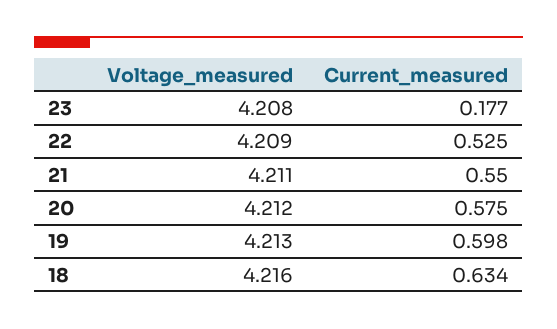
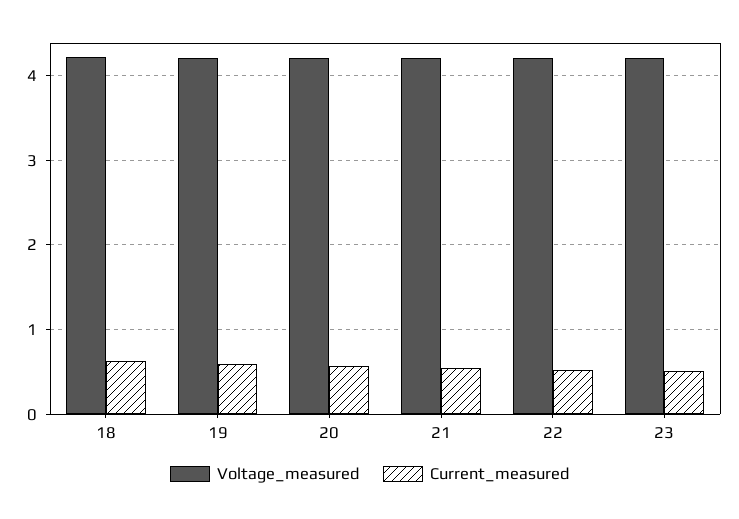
Current_measured, 23: 0.177 -> 0.5

